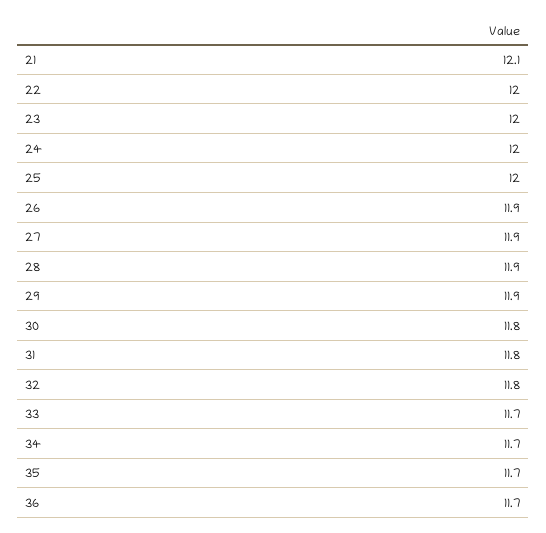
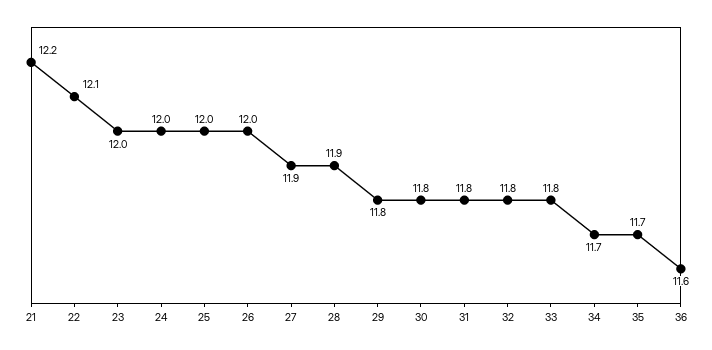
21: 12.1 -> 12.2
22: 12 -> 12.1
26: 11.9 -> 12
29: 11.9 -> 11.8
33: 11.7 -> 11.8
36: 11.7 -> 11.6

